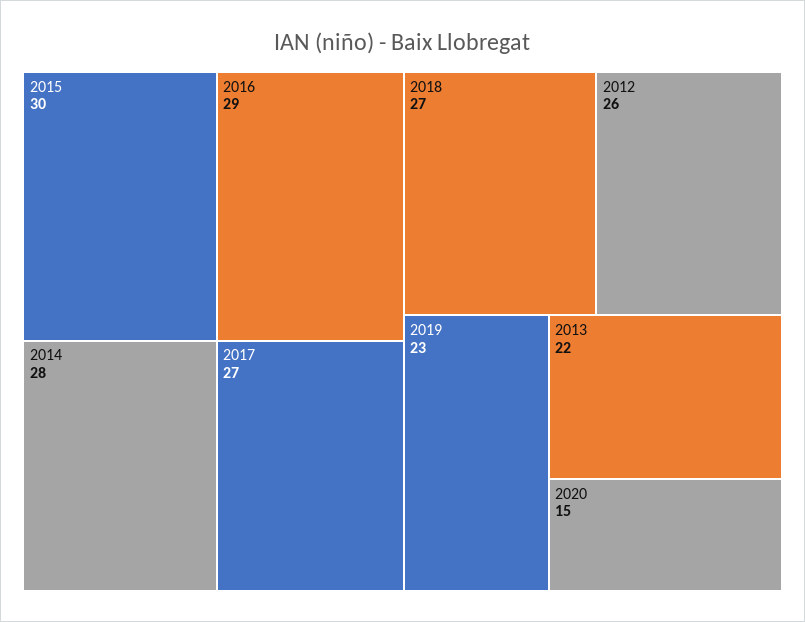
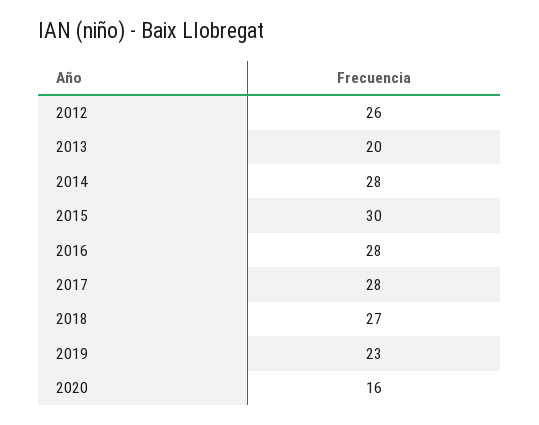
2016: 29 -> 28
2017: 27 -> 28
2013: 22 -> 20
2020: 15 -> 16

